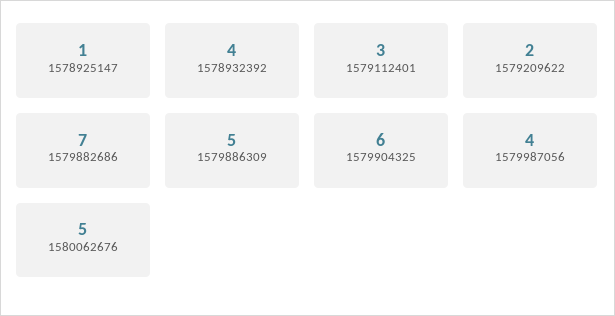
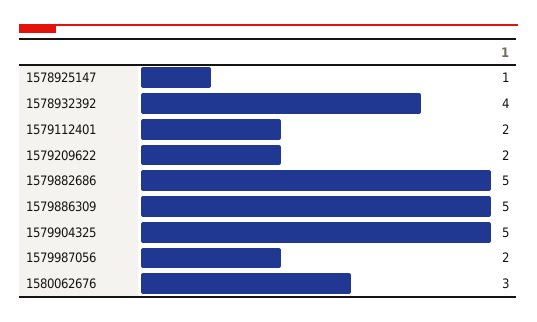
1579112401: 3 -> 2
1579882686: 7 -> 5
1579904325: 6 -> 5
1579987056: 4 -> 2
1580062676: 5 -> 3

